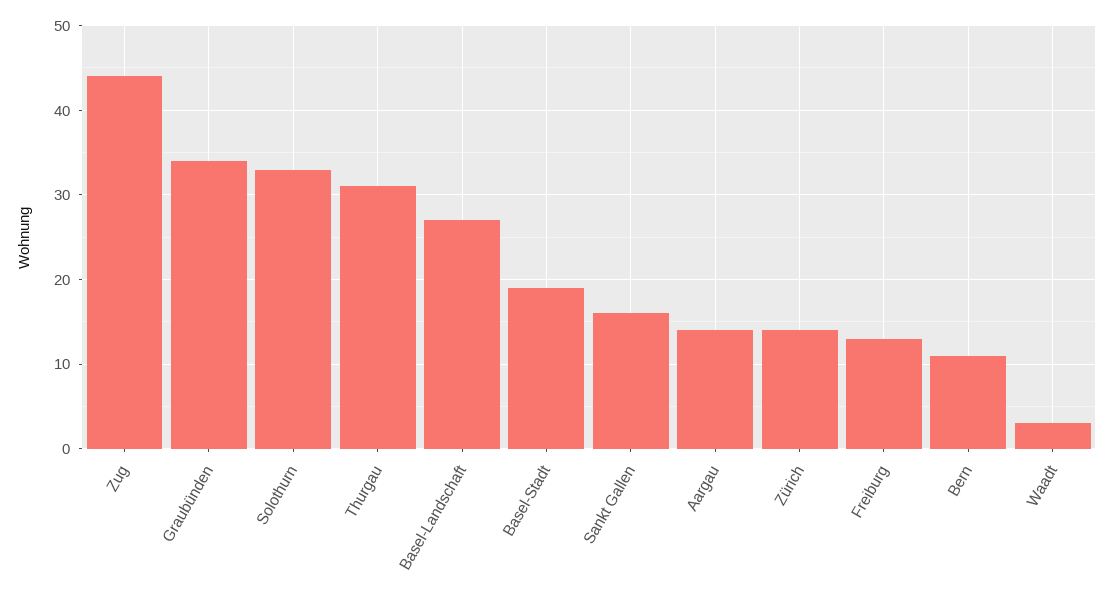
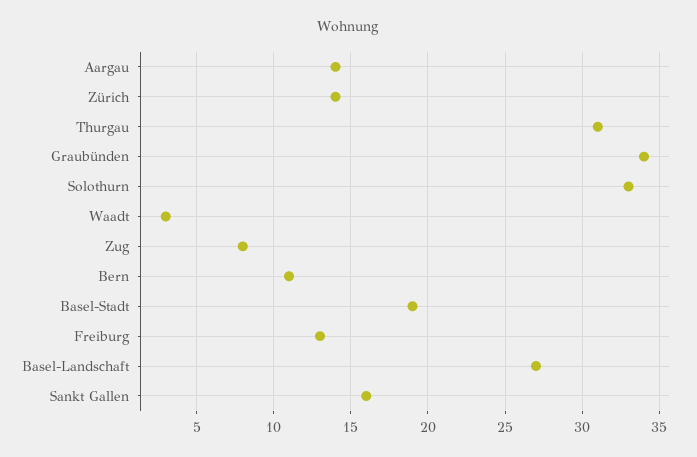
Zug: 44 -> 8

